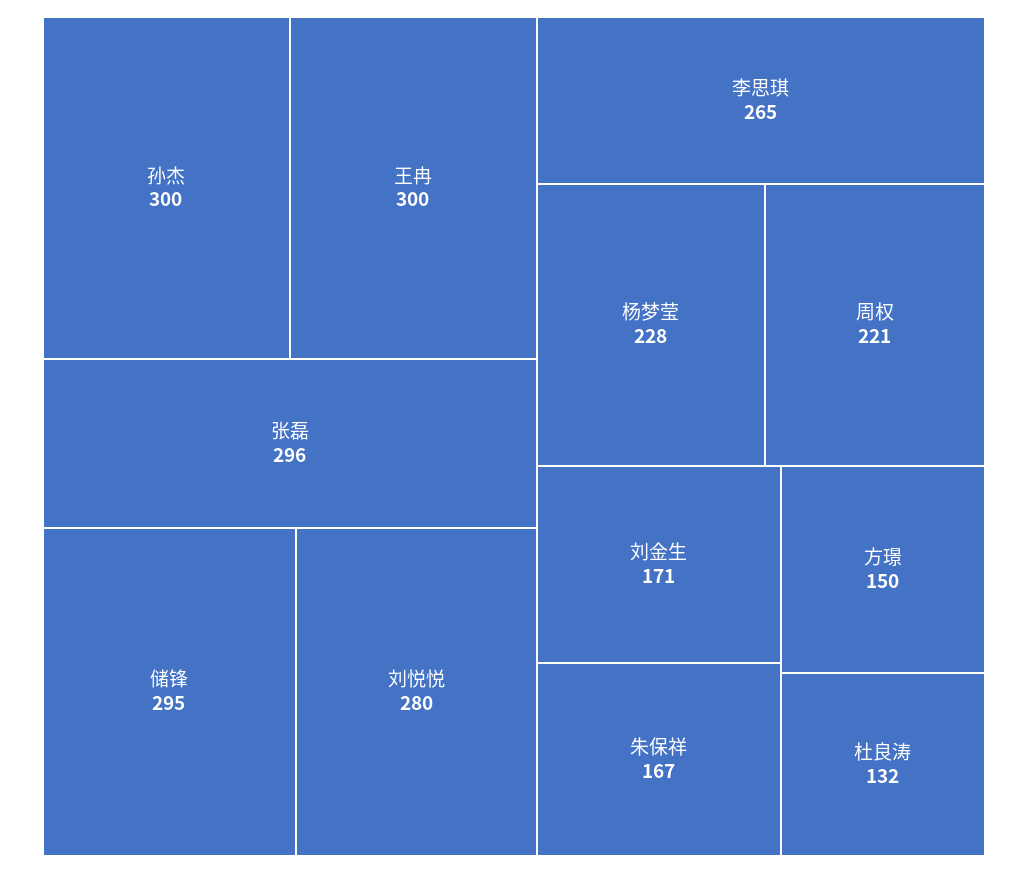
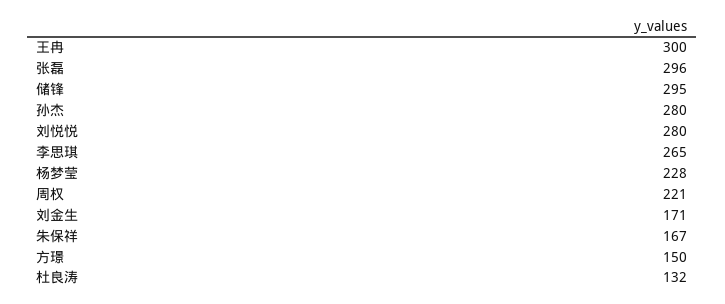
孙杰: 300 -> 280

